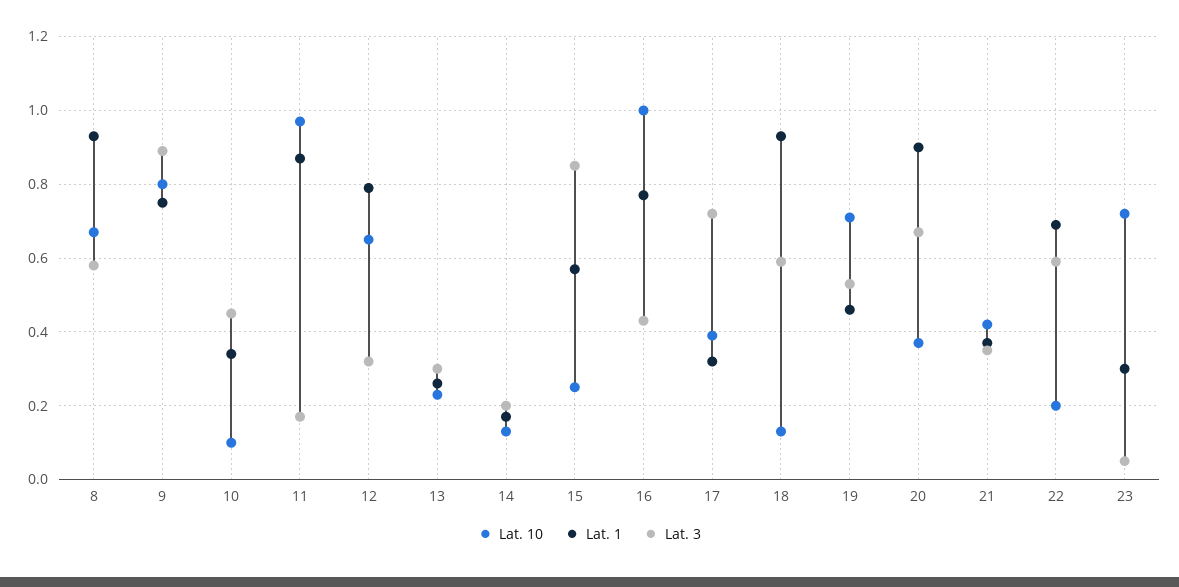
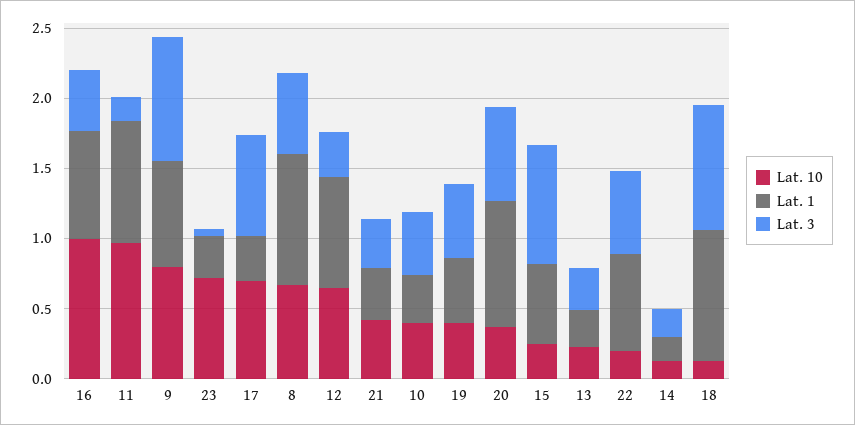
Lat. 10, 10: 0.1 -> 0.4
Lat. 10, 17: 0.4 -> 0.7
Lat. 3, 18: 0.6 -> 0.9
Lat. 10, 19: 0.7 -> 0.4

